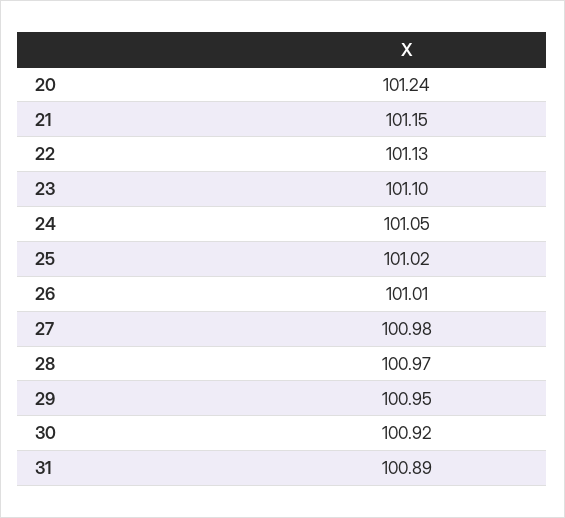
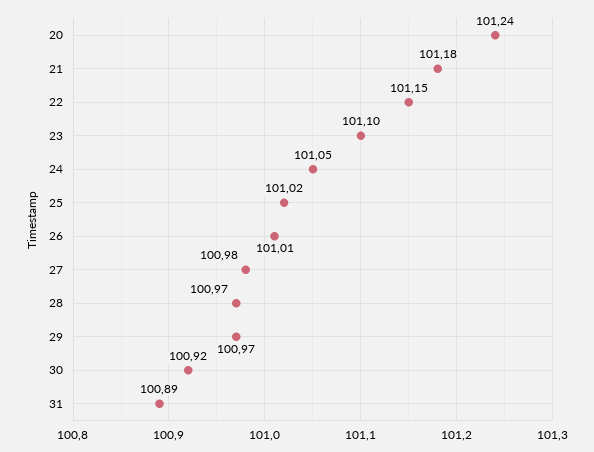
21: 101.15 -> 101.18
22: 101.13 -> 101.15
29: 100.95 -> 100.97

